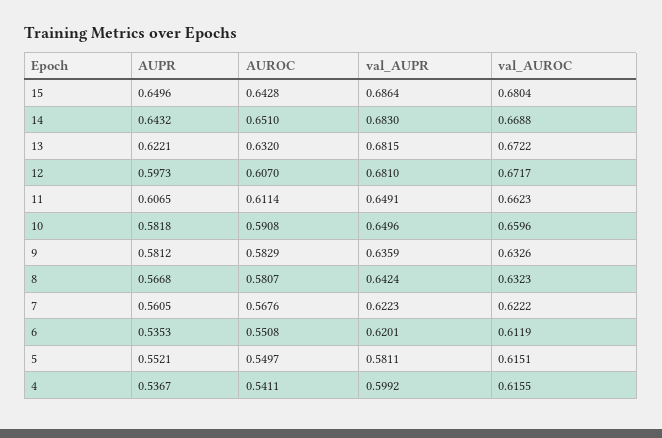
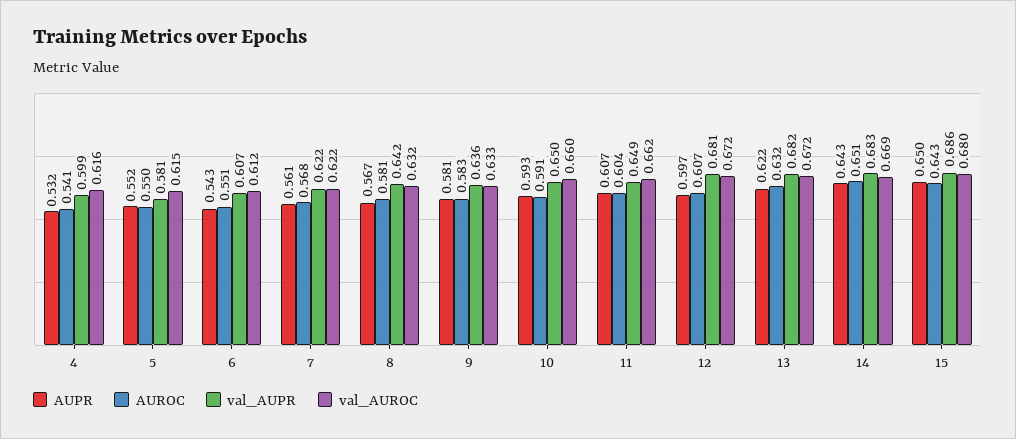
AUROC, 11: 0.6114 -> 0.604
AUPR, 10: 0.5818 -> 0.593
AUPR, 6: 0.5353 -> 0.543
val_AUPR, 6: 0.6201 -> 0.607
AUPR, 4: 0.5367 -> 0.532

